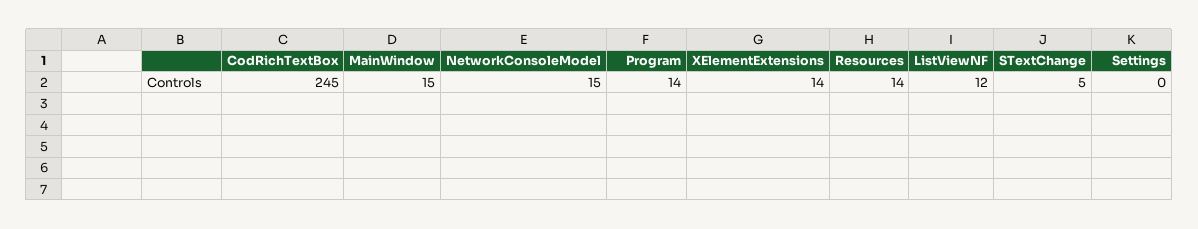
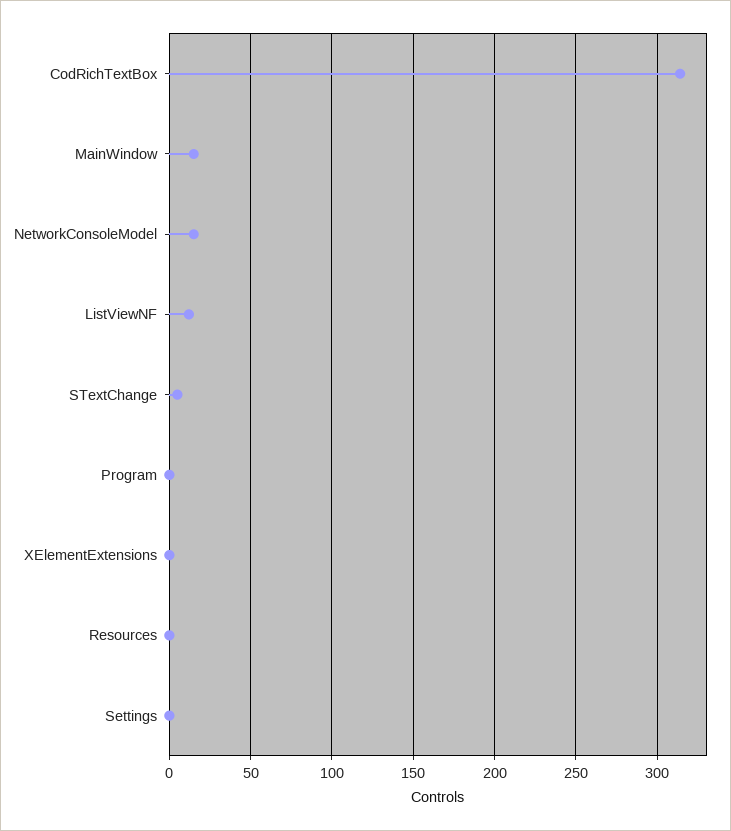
CodRichTextBox: 245 -> 315
Program: 14 -> 0
XElementExtensions: 14 -> 0
Resources: 14 -> 0

